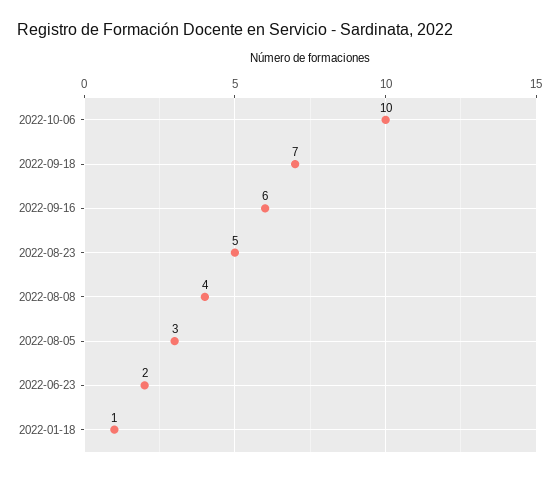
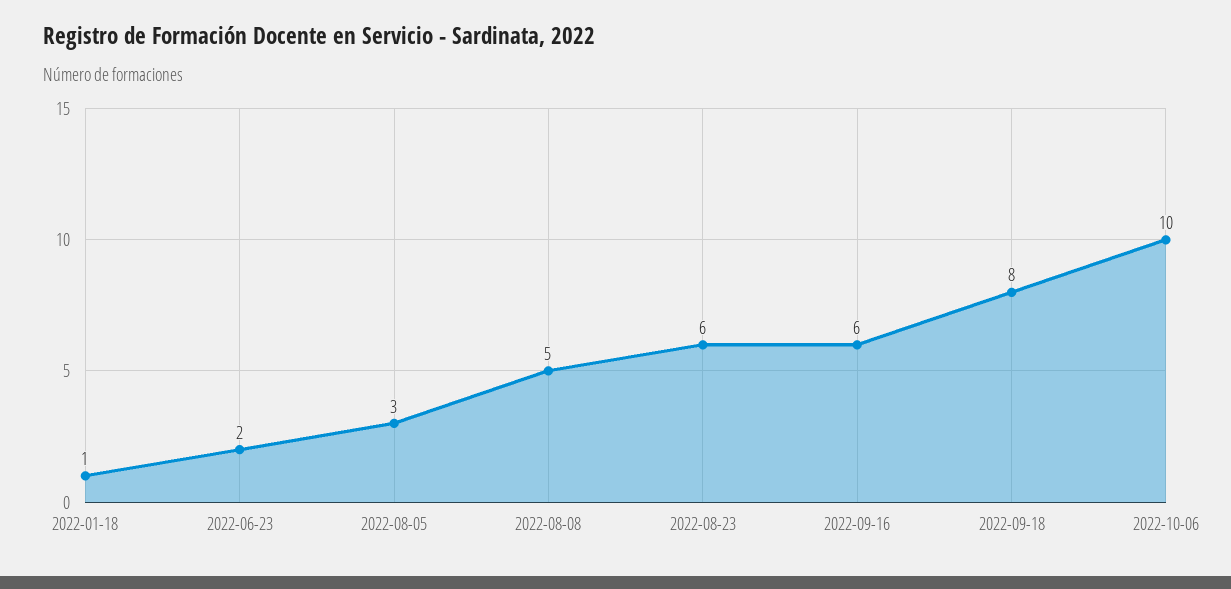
2022-09-18: 7 -> 8
2022-08-23: 5 -> 6
2022-08-08: 4 -> 5

